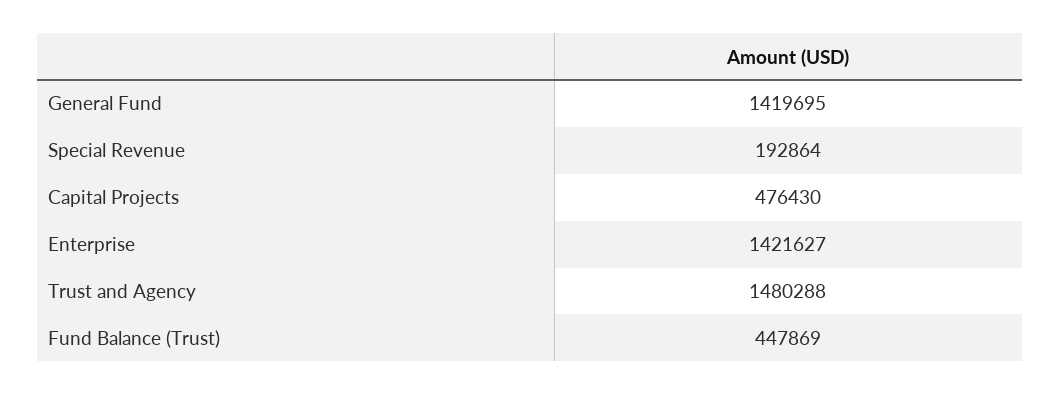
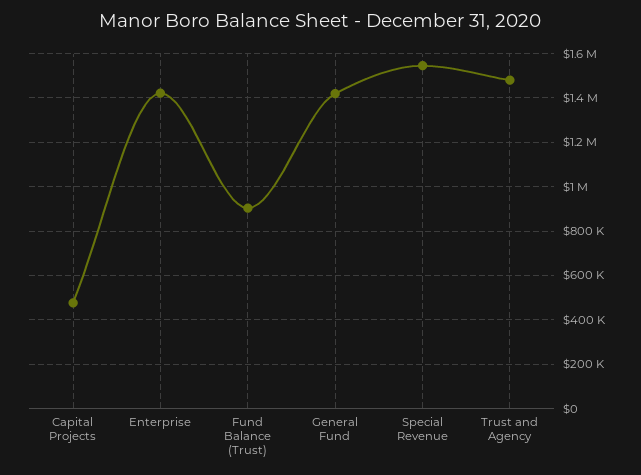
Special Revenue: 192864 -> 1550000
Fund Balance (Trust): 447869 -> 900000

